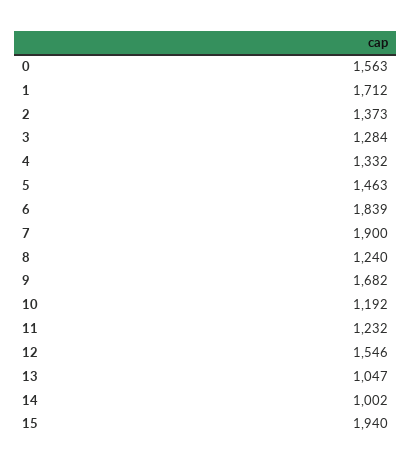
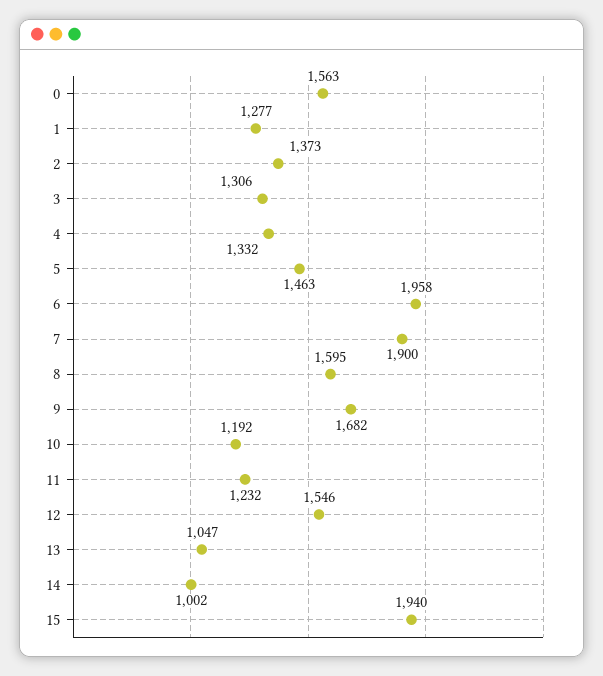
1: 1712 -> 1277
3: 1284 -> 1306
6: 1839 -> 1958
8: 1240 -> 1595

